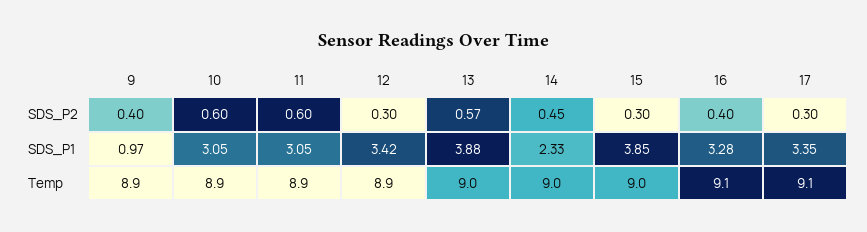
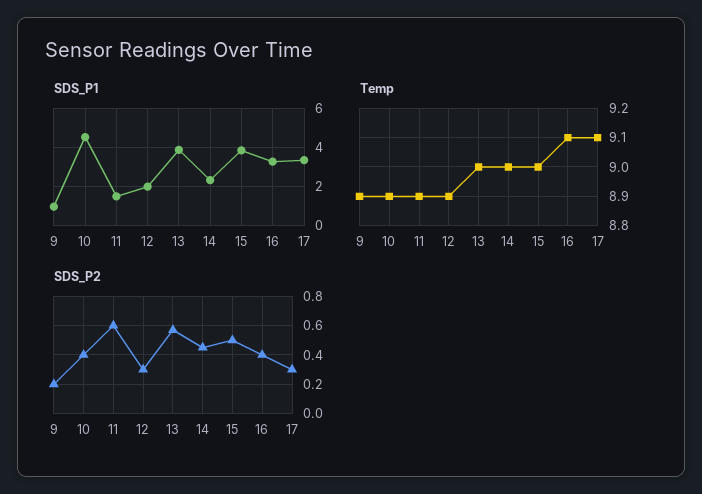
SDS_P2, 9: 0.4 -> 0.2
SDS_P2, 10: 0.6 -> 0.4
SDS_P2, 15: 0.3 -> 0.5
SDS_P1, 10: 3.05 -> 4.5
SDS_P1, 11: 3.05 -> 1.5
SDS_P1, 12: 3.42 -> 2

